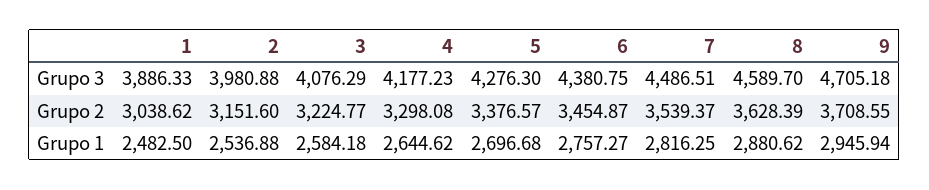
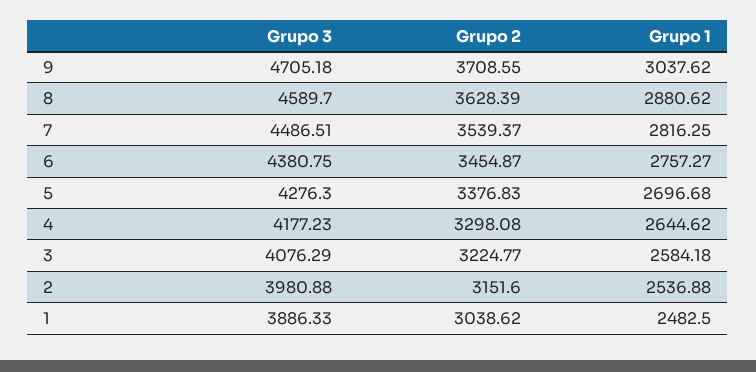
5, Grupo 2: 3376.57 -> 3376.83
9, Grupo 1: 2945.94 -> 3037.62

